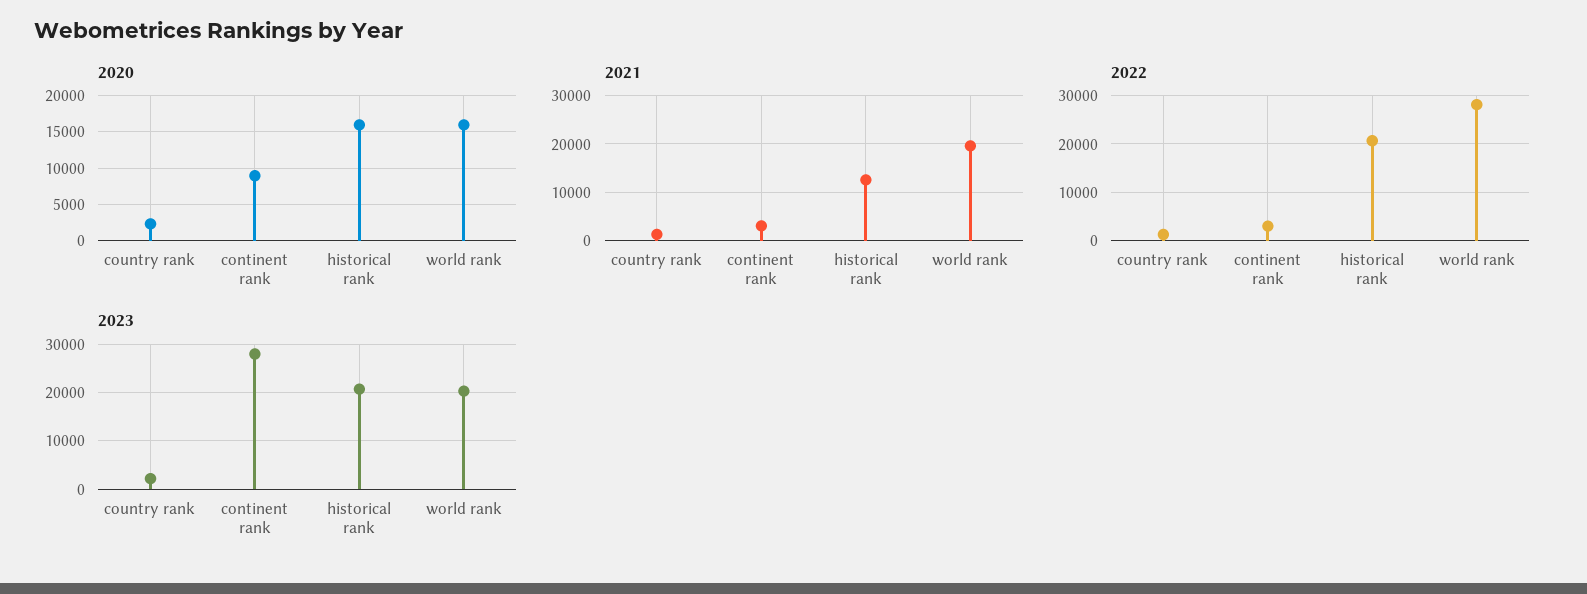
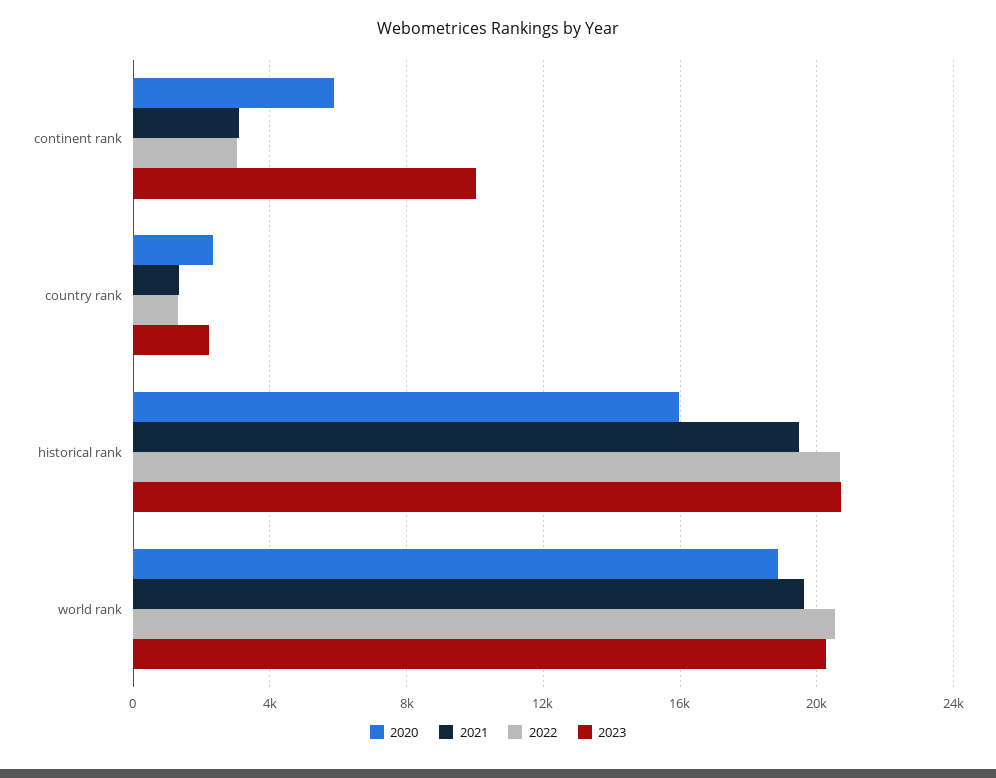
2020, continent rank: 9000 -> 6000
2020, world rank: 16000 -> 19000
2021, historical rank: 12000 -> 19500
2022, world rank: 28000 -> 20500
2023, continent rank: 28000 -> 10000

